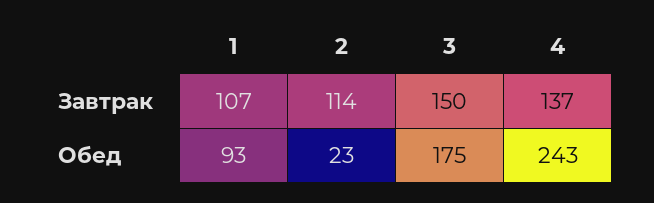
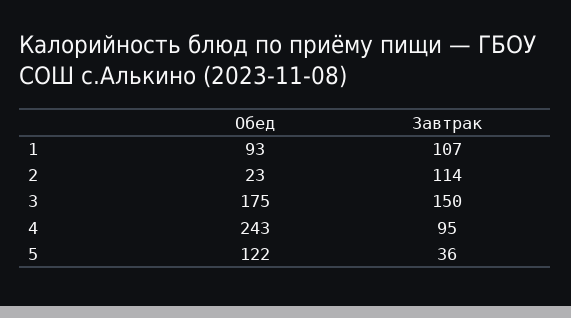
4, Завтрак: 137 -> 95
5, Обед: none -> 122
5, Завтрак: none -> 36

